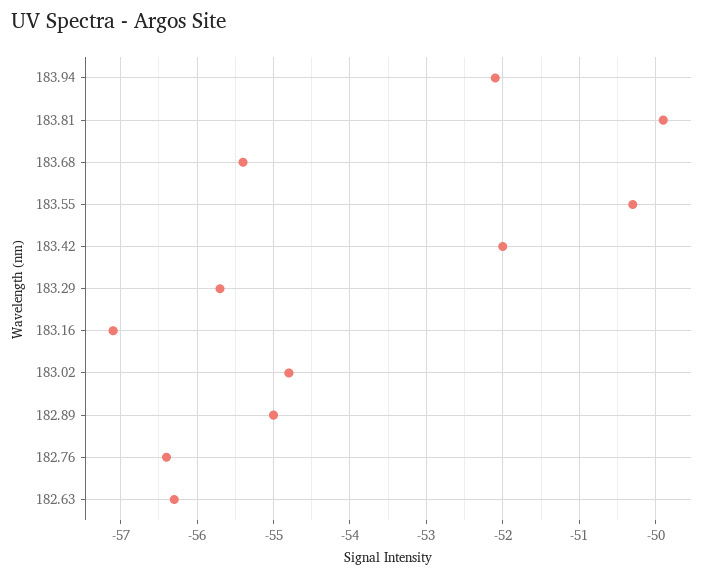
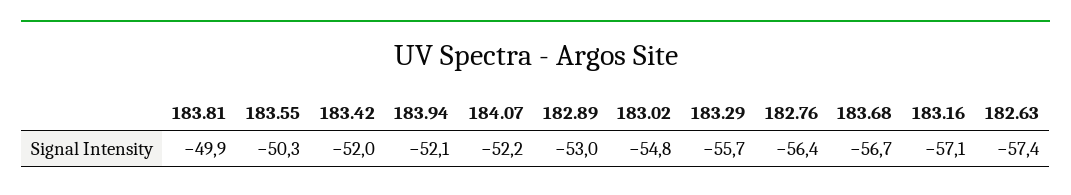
183.68: -55.4 -> -56.7
182.89: -55 -> -53
182.63: -56.3 -> -57.4
184.07: none -> -52.2

